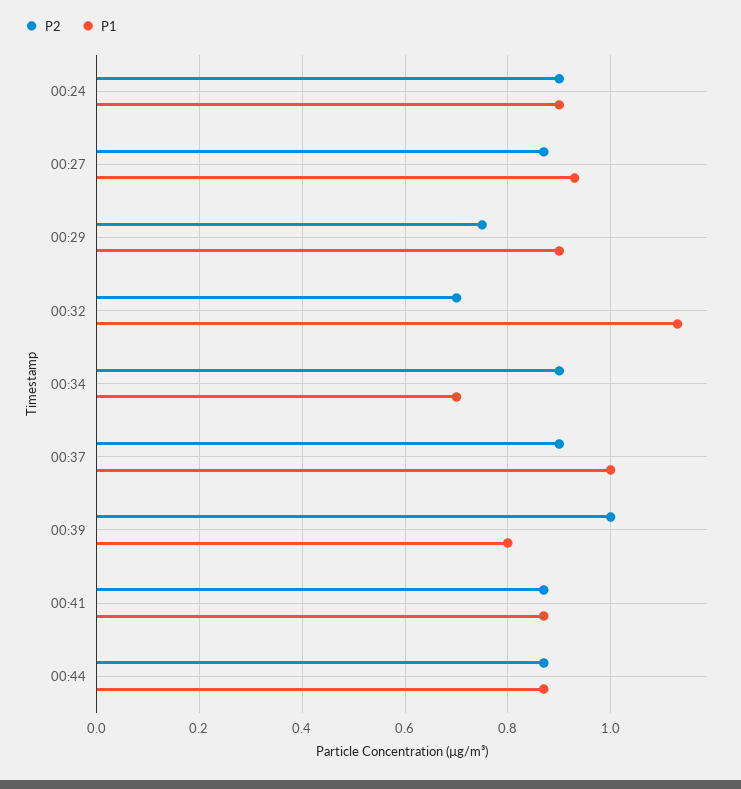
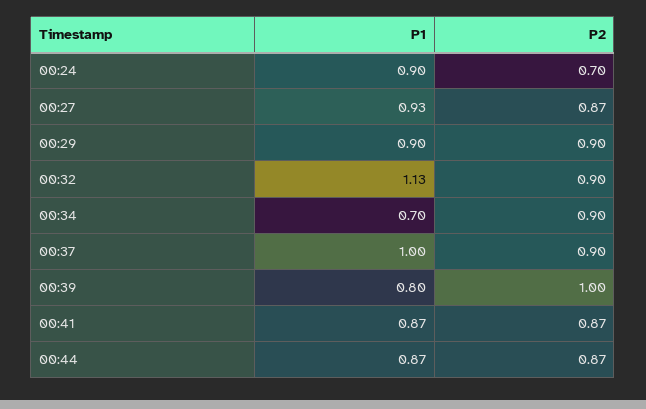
P2, 00:24: 0.9 -> 0.7
P2, 00:29: 0.75 -> 0.9
P2, 00:32: 0.7 -> 0.9

